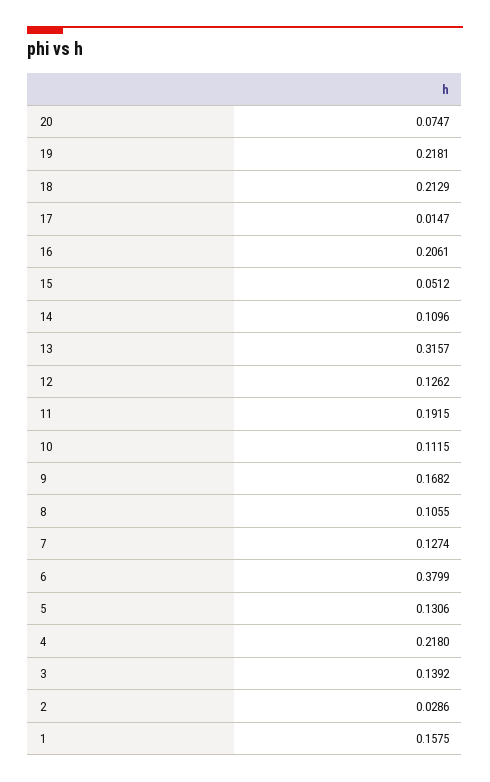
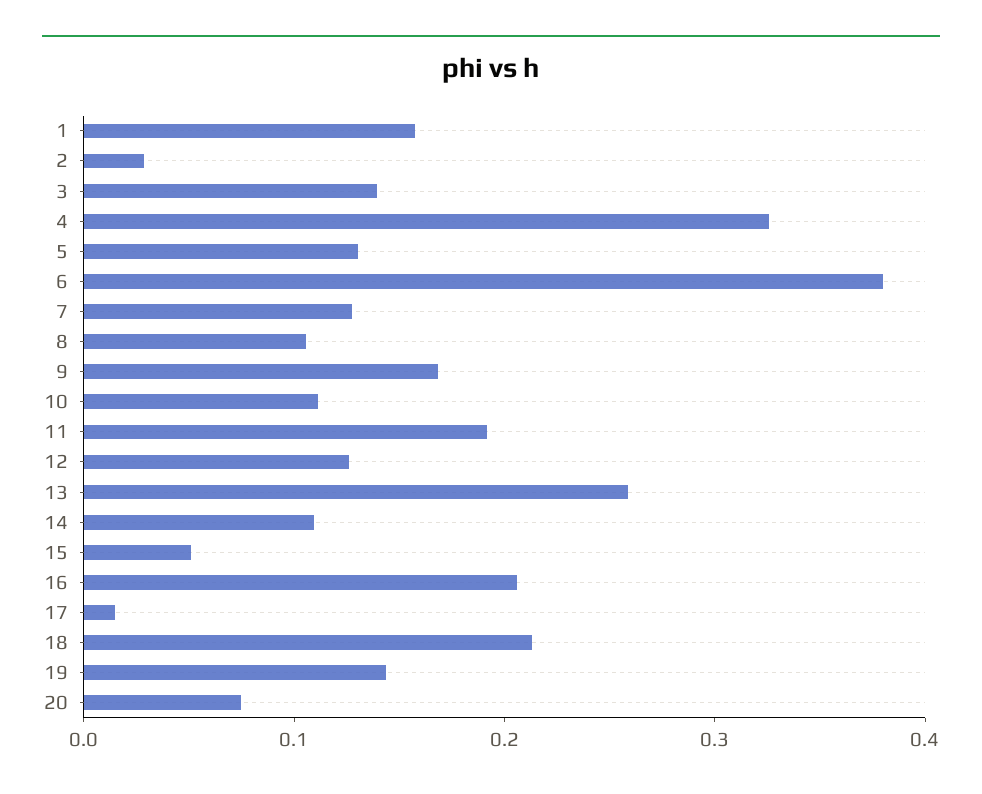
19: 0.2181 -> 0.14
13: 0.3157 -> 0.26
4: 0.218 -> 0.32

